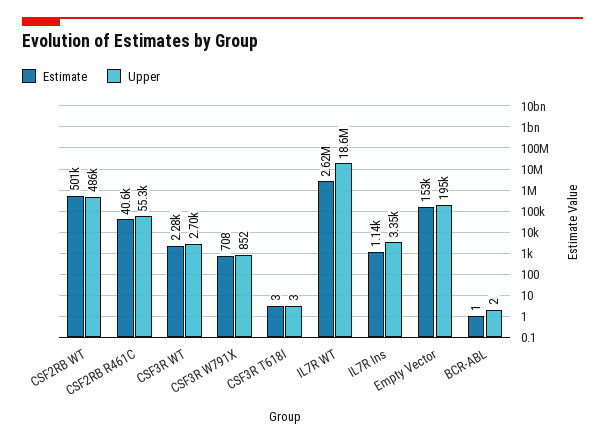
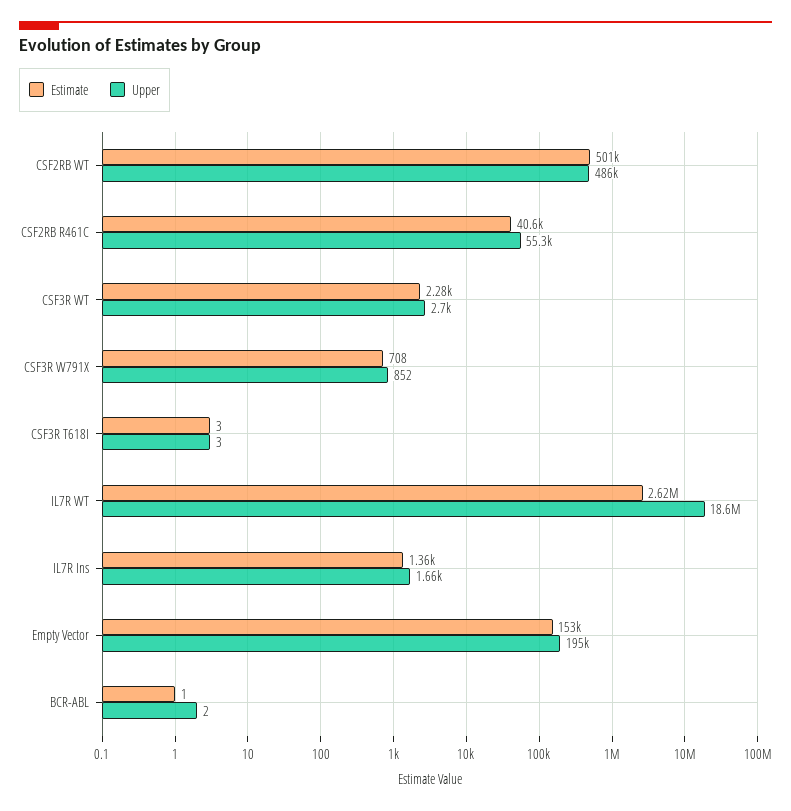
Estimate, IL7R Ins: 1140 -> 1360
Upper, IL7R Ins: 3350 -> 1660

